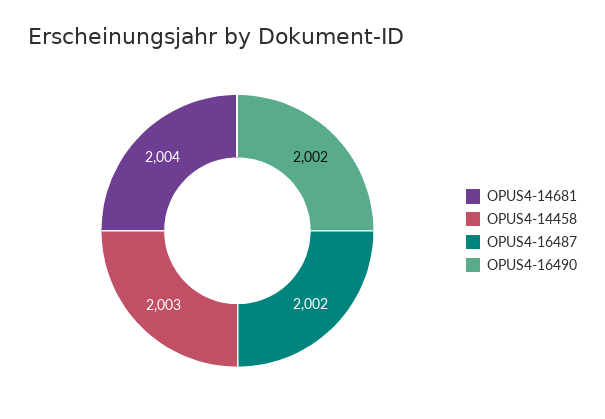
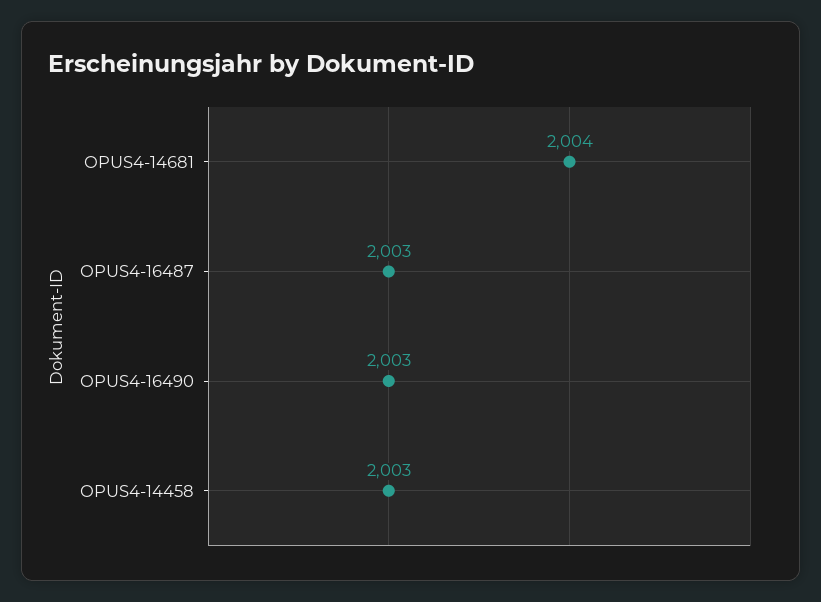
OPUS4-16487: 2002 -> 2003
OPUS4-16490: 2002 -> 2003

